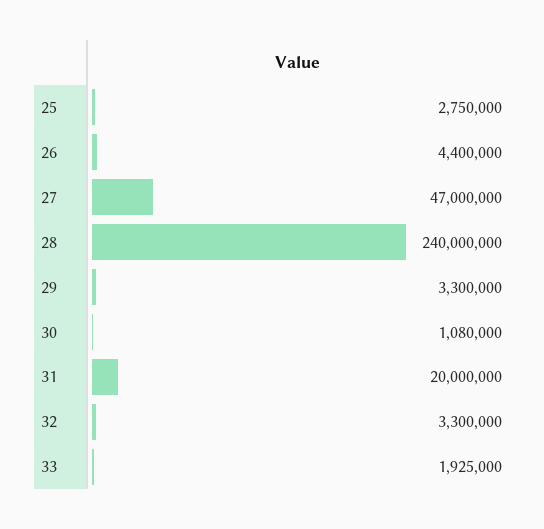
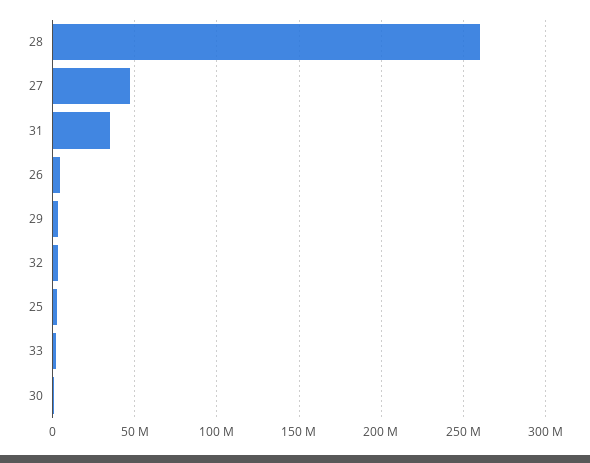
28: 240000000 -> 260000000
31: 20000000 -> 35000000

